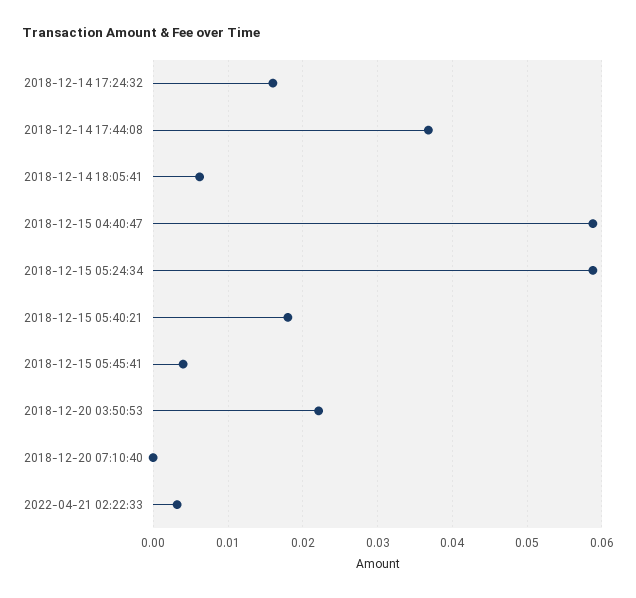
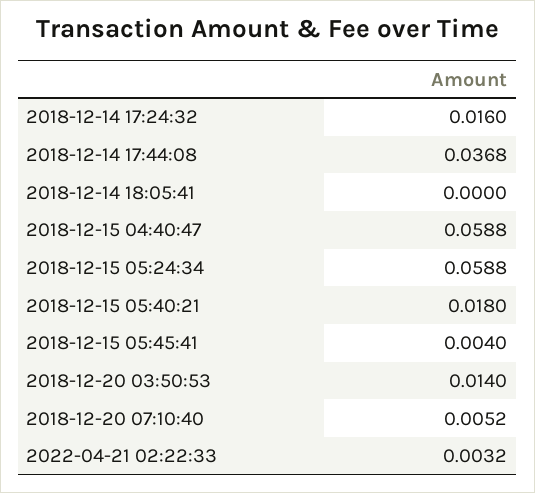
2018-12-14 18:05:41: 0.006 -> 0
2018-12-20 03:50:53: 0.022 -> 0.014
2018-12-20 07:10:40: 0 -> 0.0052

